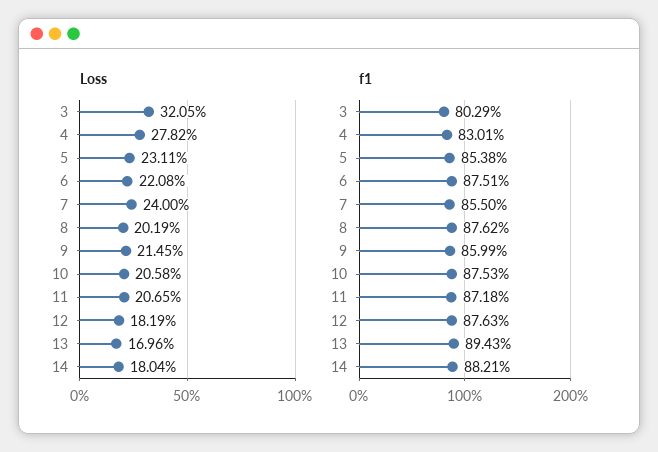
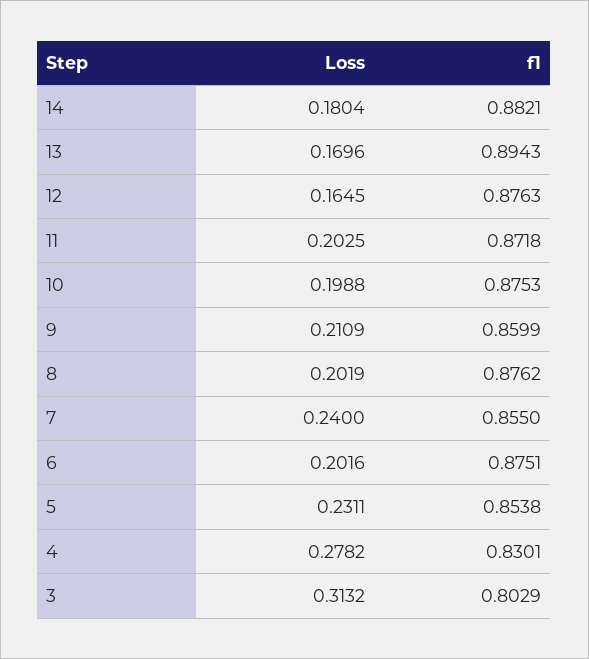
Loss, 3: 0.3205 -> 0.3132
Loss, 6: 0.2208 -> 0.2016
Loss, 9: 0.2145 -> 0.2109
Loss, 10: 0.2058 -> 0.1988
Loss, 11: 0.2065 -> 0.2025
Loss, 12: 0.1819 -> 0.1645

